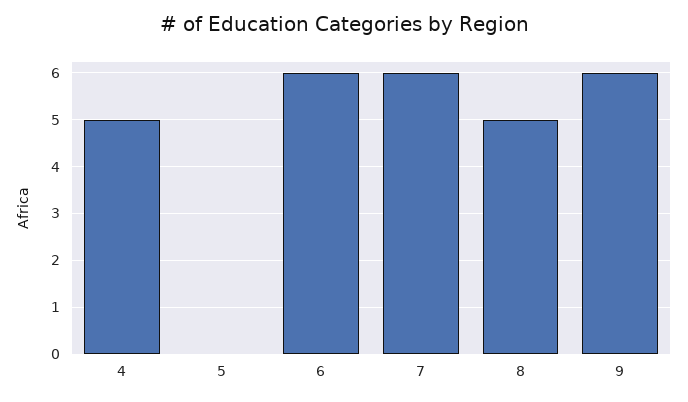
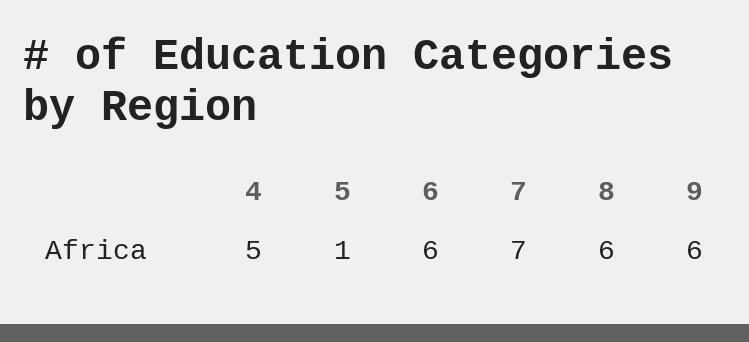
5: 0 -> 1
7: 6 -> 7
8: 5 -> 6

